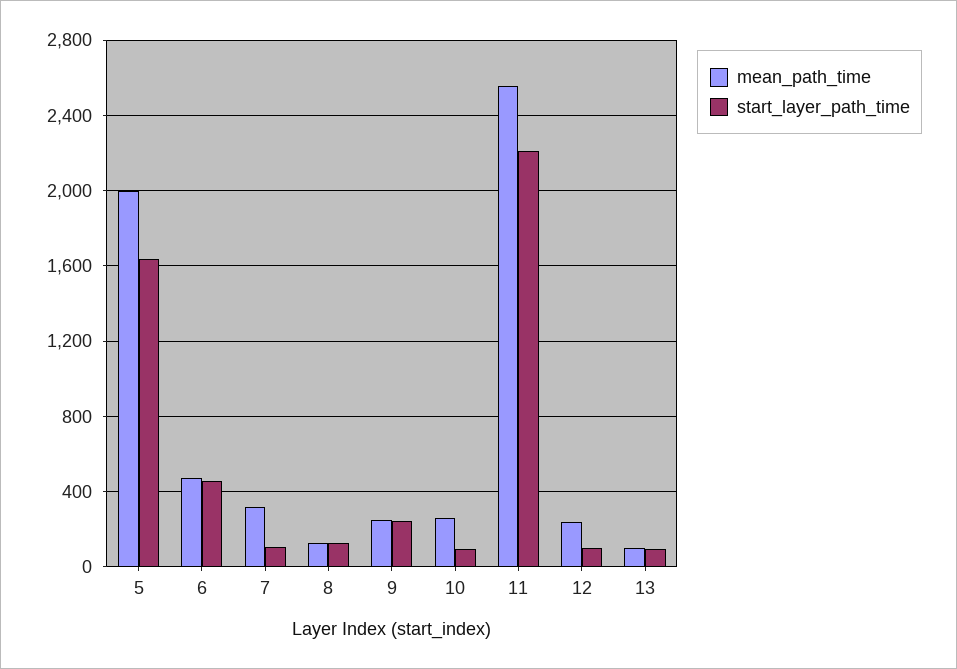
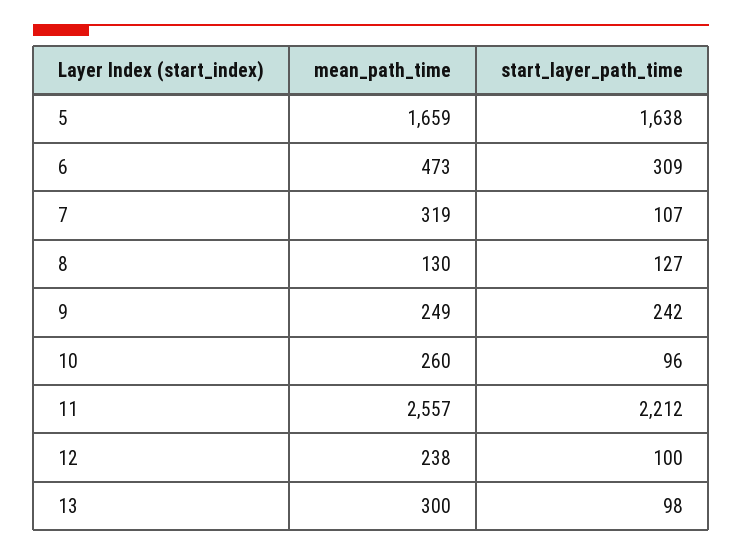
mean_path_time, 5: 2000 -> 1659
start_layer_path_time, 6: 450 -> 309
mean_path_time, 13: 100 -> 300

